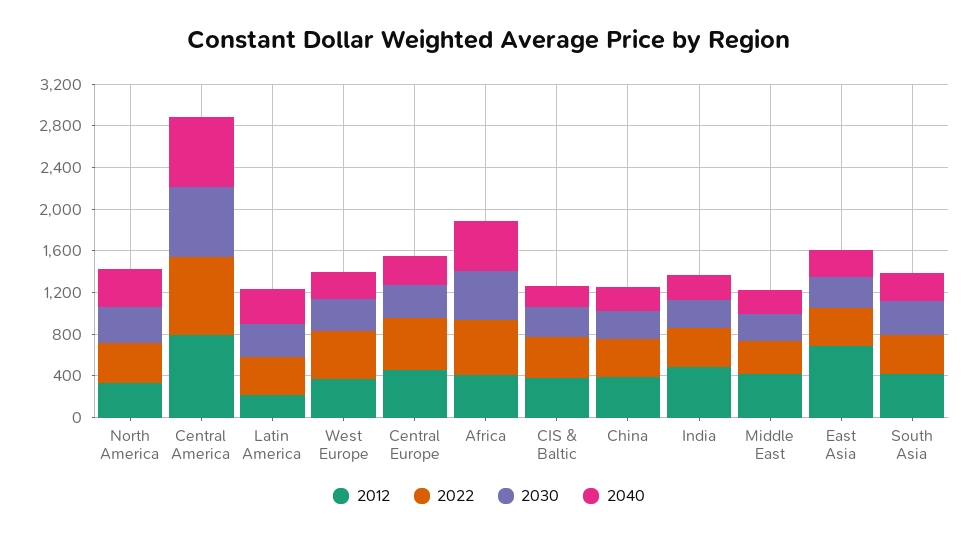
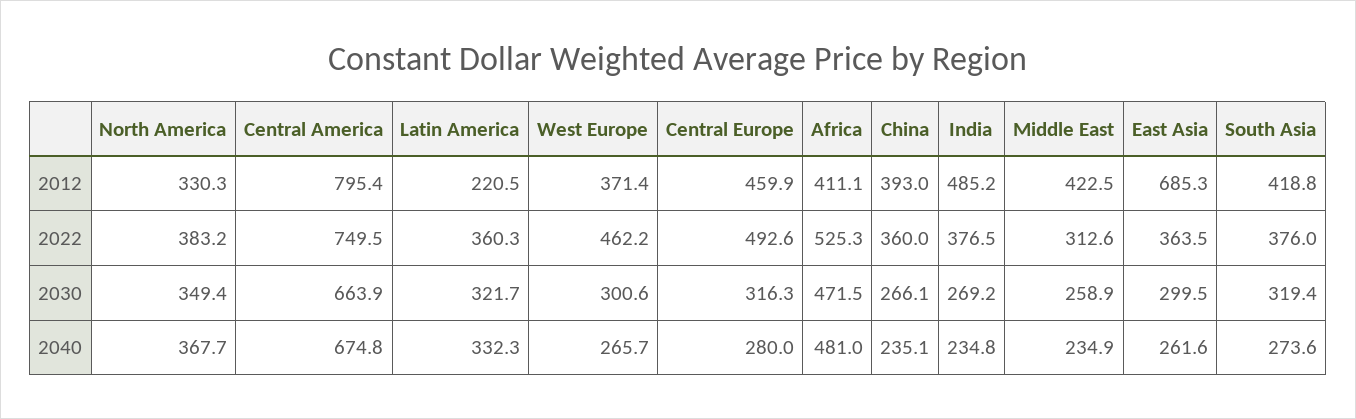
2012, CIS & Baltic: 400 -> none
2022, CIS & Baltic: 400 -> none
2030, CIS & Baltic: 300 -> none
2040, CIS & Baltic: 200 -> none

